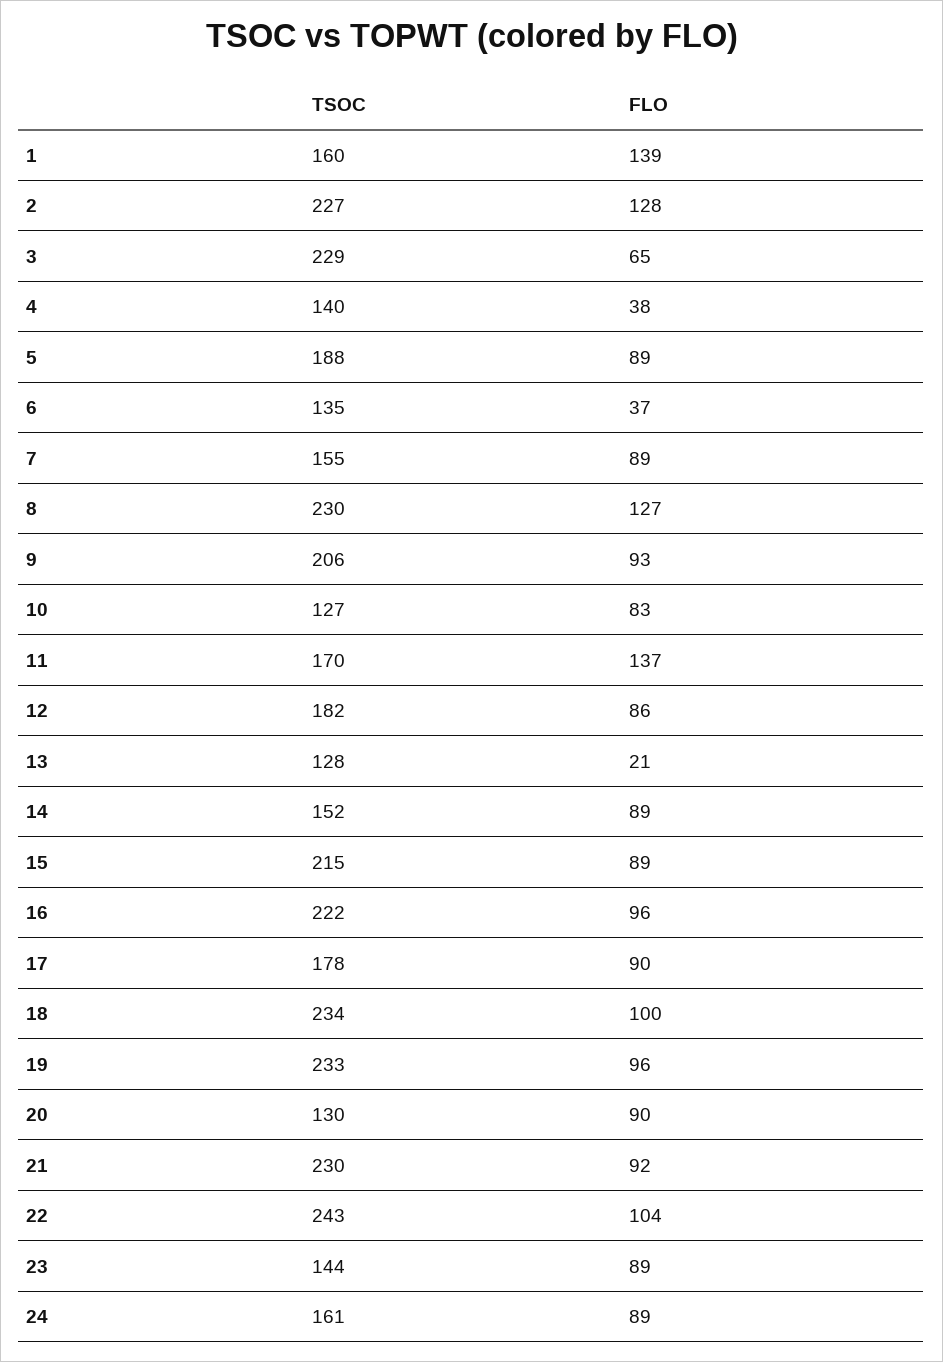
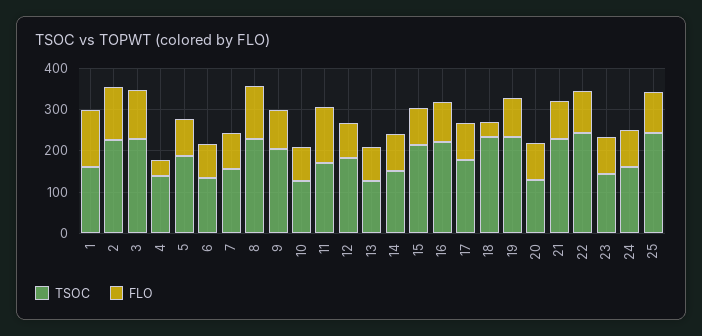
FLO, 3: 65 -> 120
FLO, 6: 37 -> 80
FLO, 13: 21 -> 80
FLO, 18: 100 -> 40
TSOC, 25: none -> 240
FLO, 25: none -> 100

